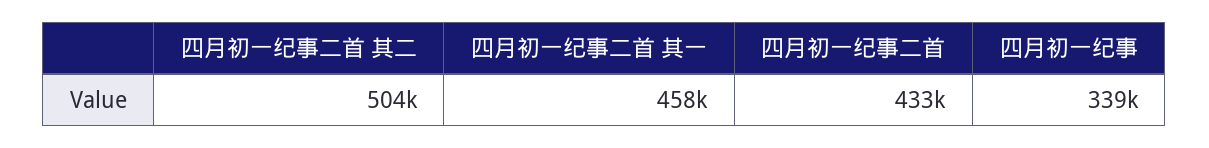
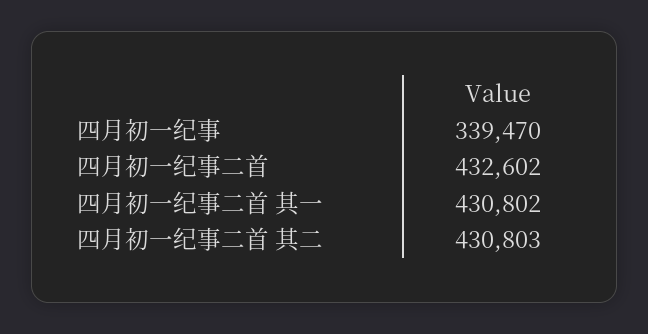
四月初一纪事二首 其二: 504000 -> 430803
四月初一纪事二首 其一: 458000 -> 430802

